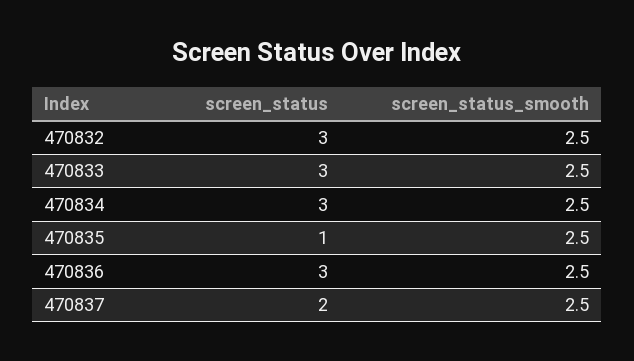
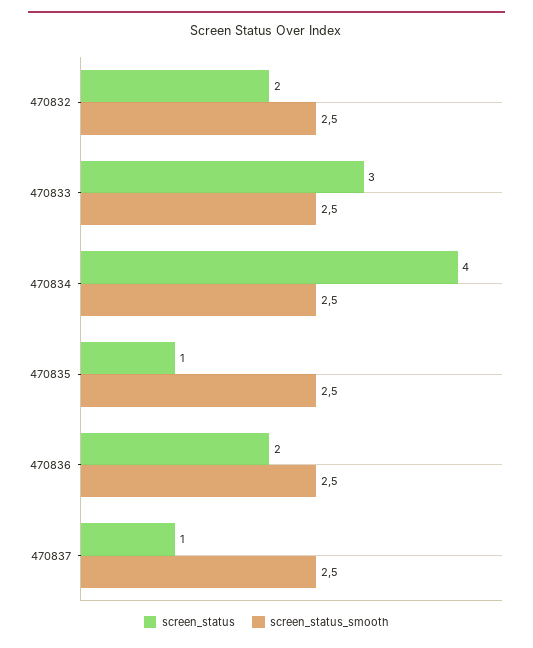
screen_status, 470832: 3 -> 2
screen_status, 470834: 3 -> 4
screen_status, 470836: 3 -> 2
screen_status, 470837: 2 -> 1

